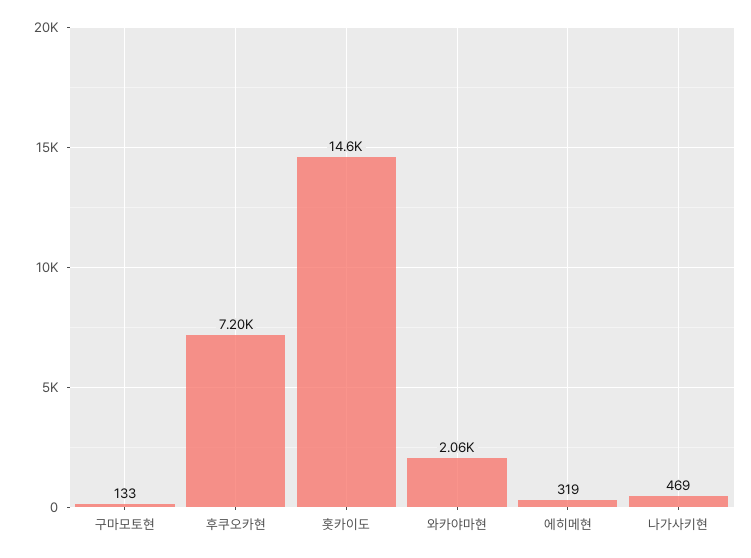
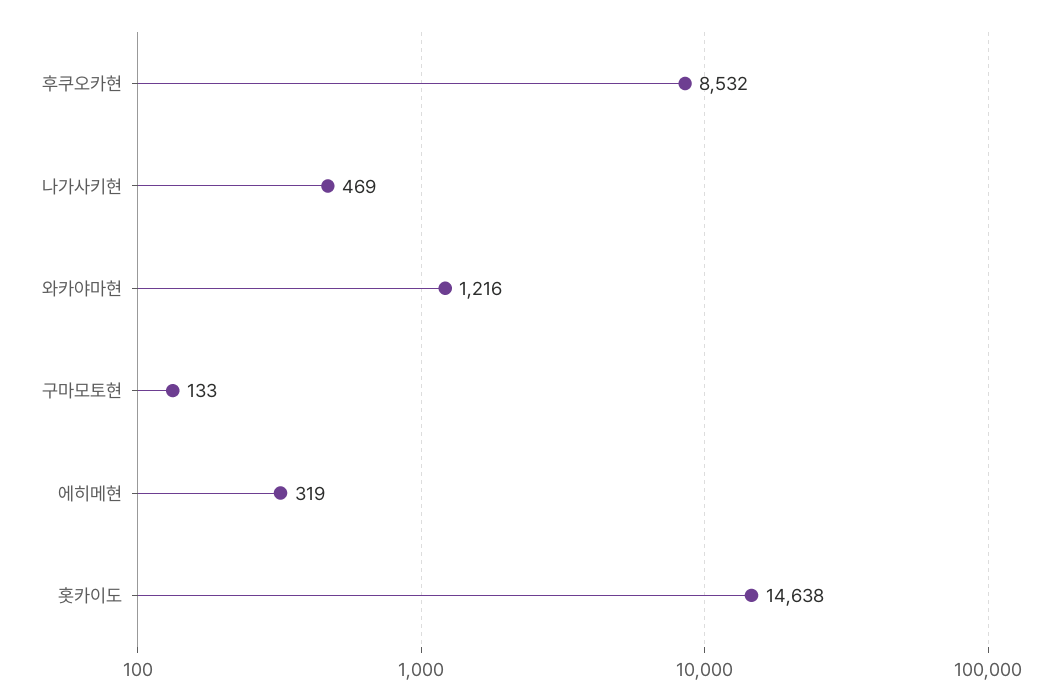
후쿠오카현: 7200 -> 8532
와카야마현: 2060 -> 1216

